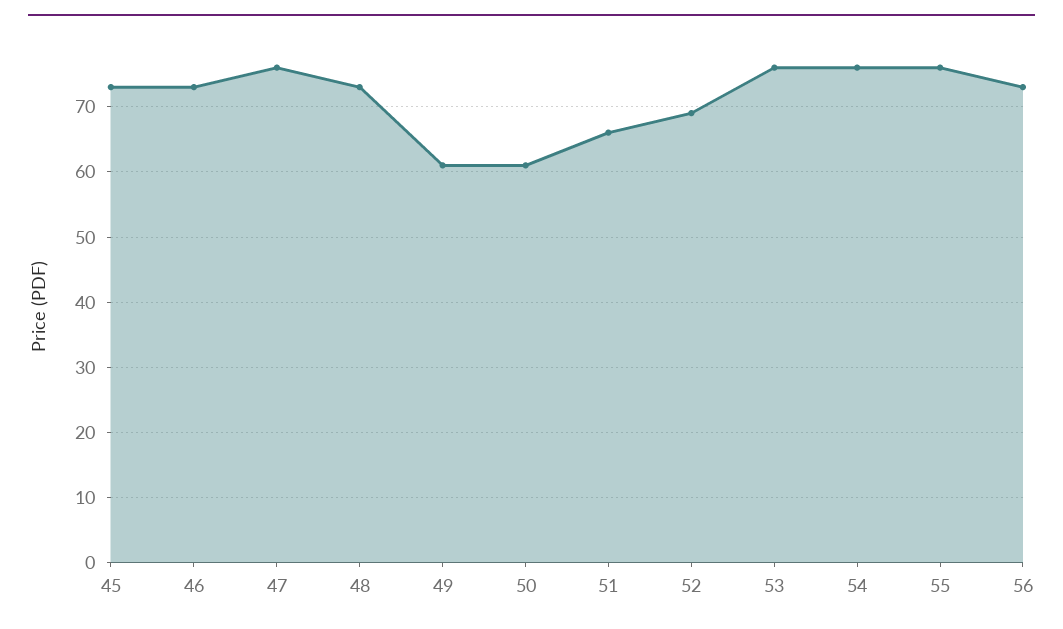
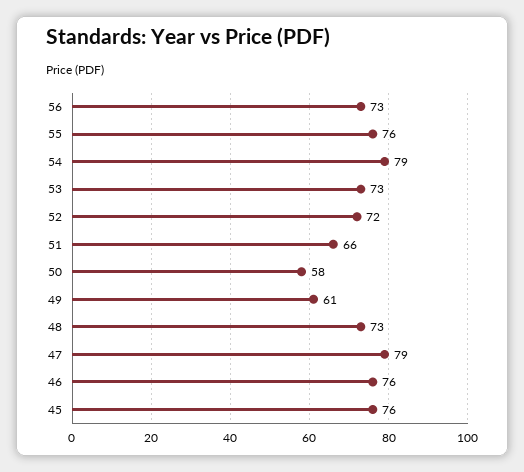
45: 73 -> 76
46: 73 -> 76
47: 76 -> 79
50: 61 -> 58
52: 69 -> 72
53: 76 -> 73
54: 76 -> 79

